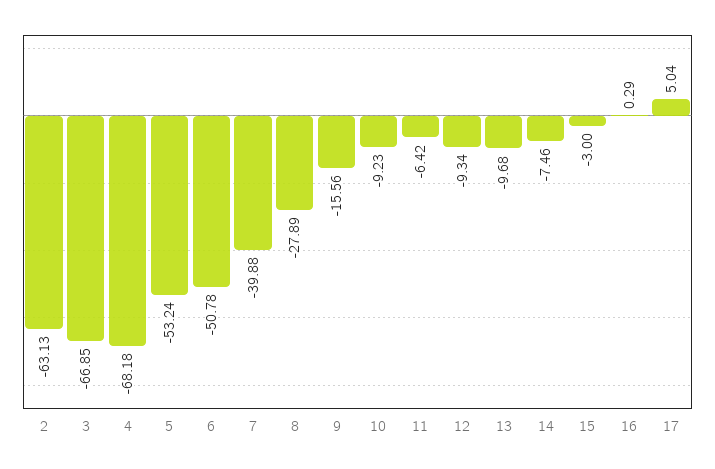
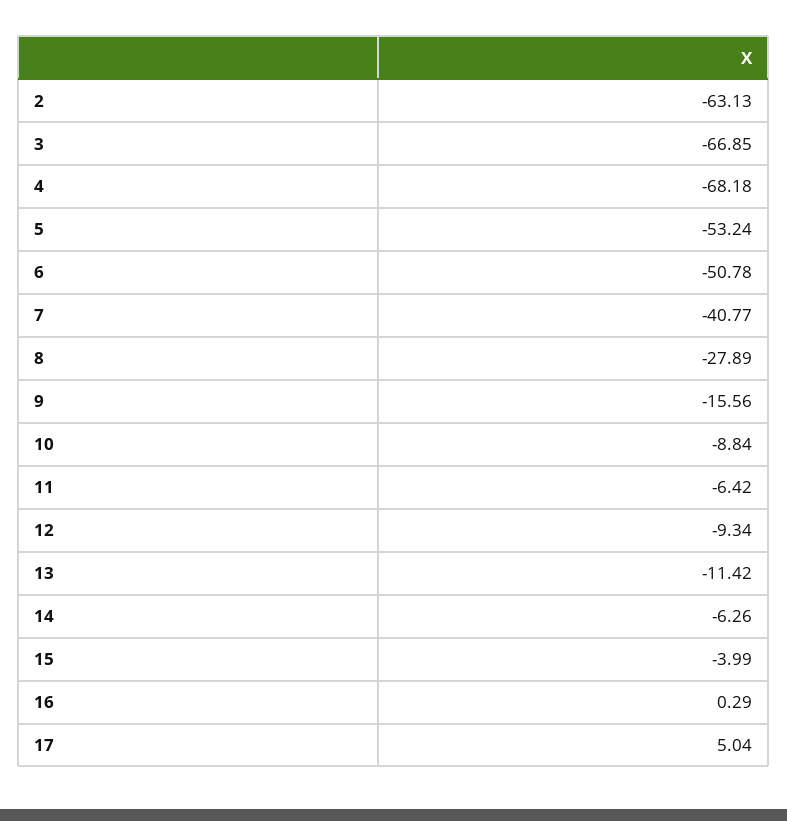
7: -39.88 -> -40.77
10: -9.23 -> -8.84
13: -9.68 -> -11.42
14: -7.46 -> -6.26
15: -3 -> -3.99

